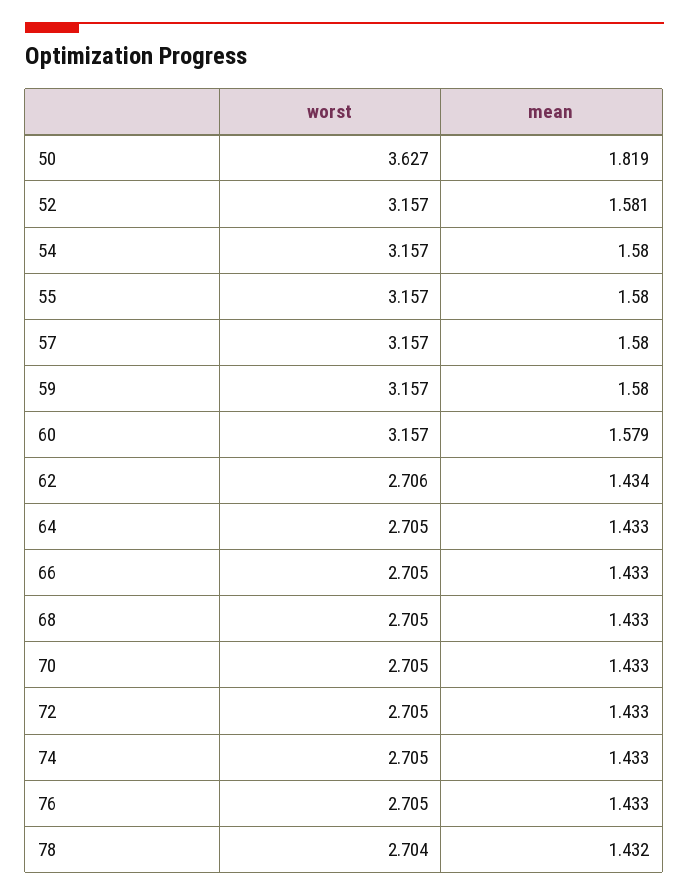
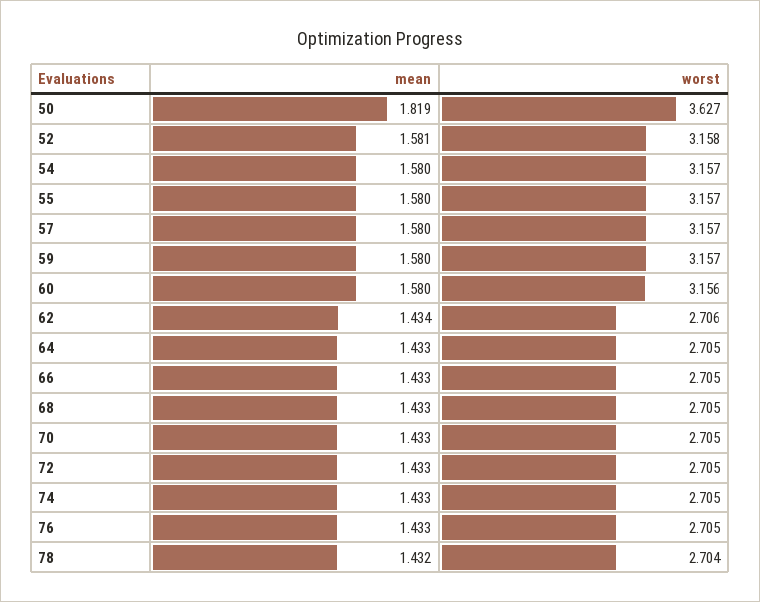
worst, 52: 3.157 -> 3.158
worst, 60: 3.157 -> 3.156
mean, 60: 1.579 -> 1.58

